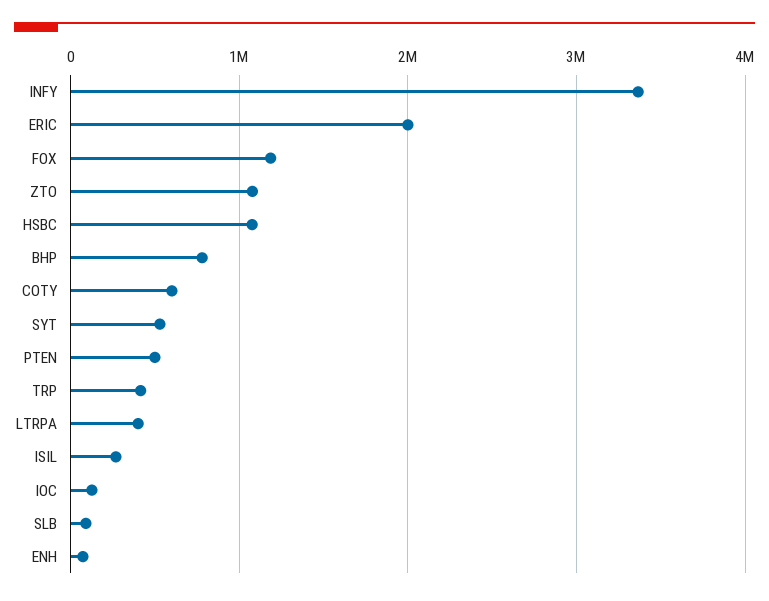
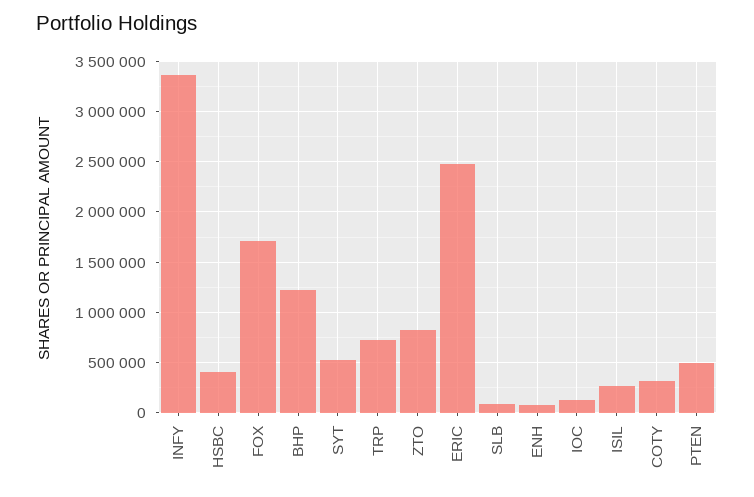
ERIC: 2000000 -> 2500000
FOX: 1200000 -> 1700000
ZTO: 1100000 -> 800000
HSBC: 1100000 -> 400000
BHP: 800000 -> 1200000
COTY: 600000 -> 300000
TRP: 400000 -> 700000
LTRPA: 400000 -> none

